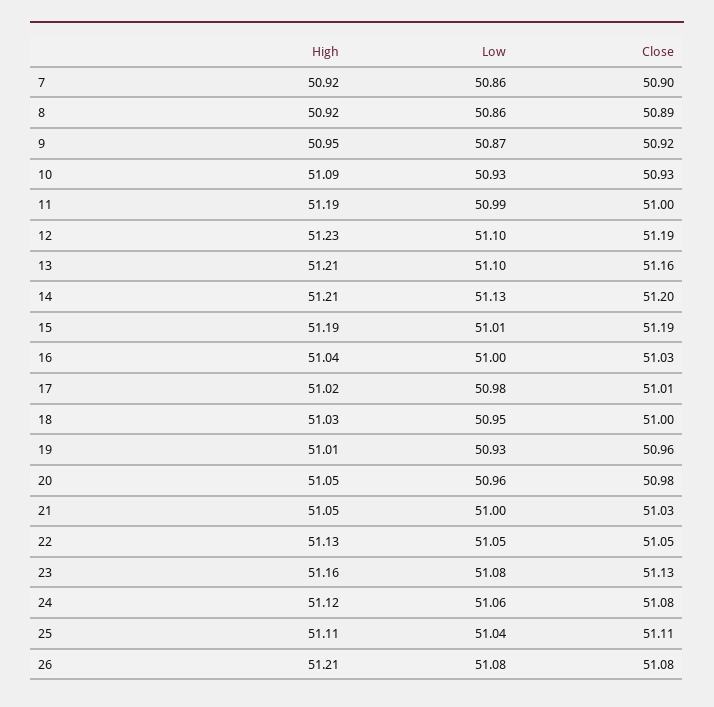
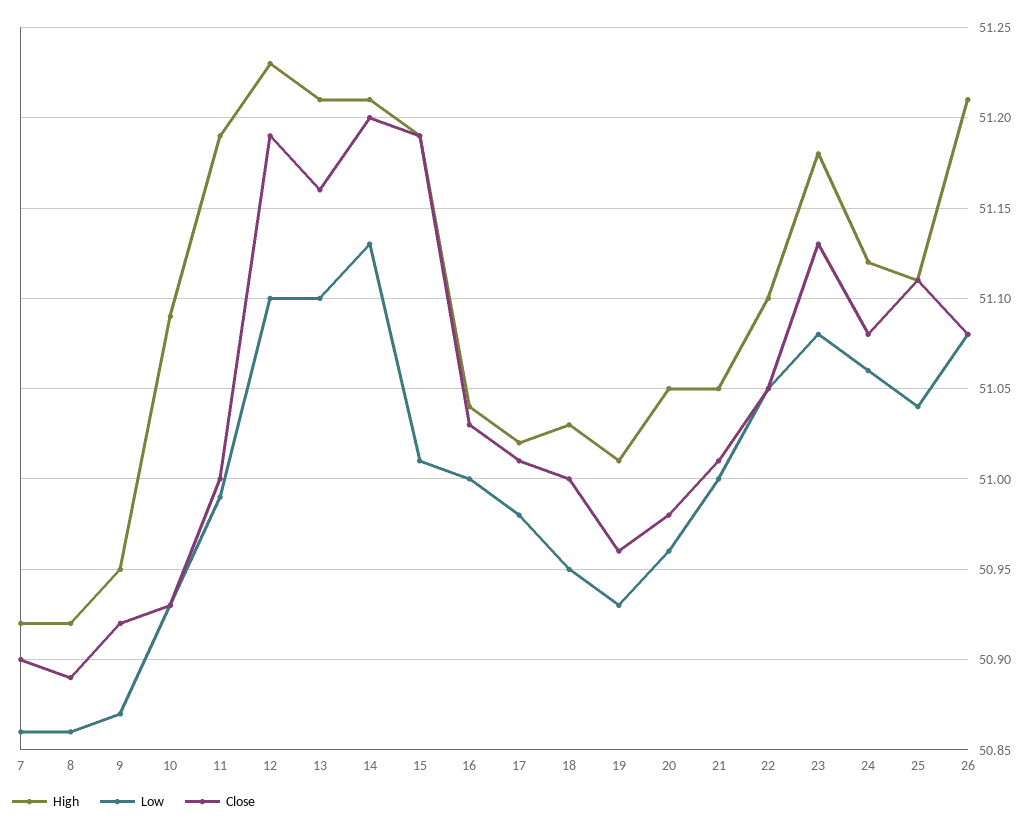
Close, 21: 51.03 -> 51.01
High, 22: 51.13 -> 51.1
High, 23: 51.16 -> 51.18

